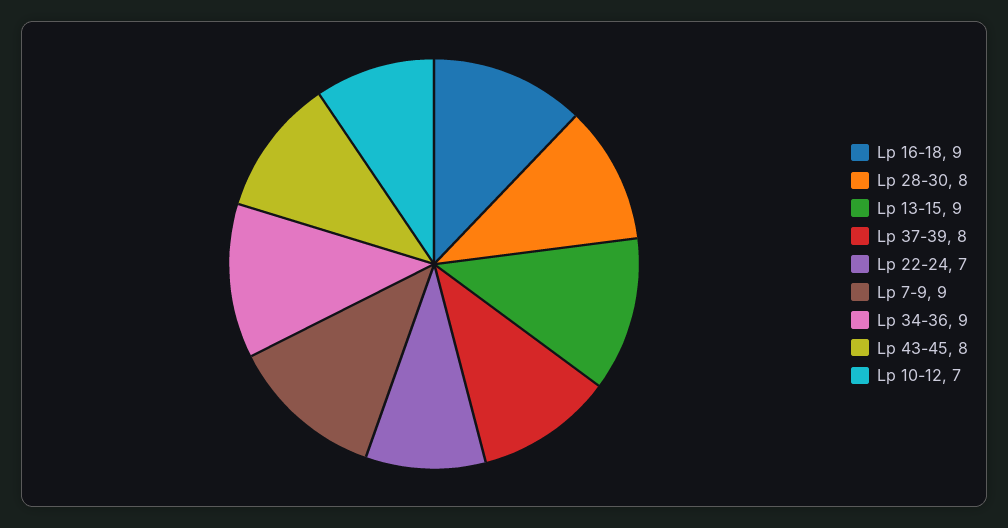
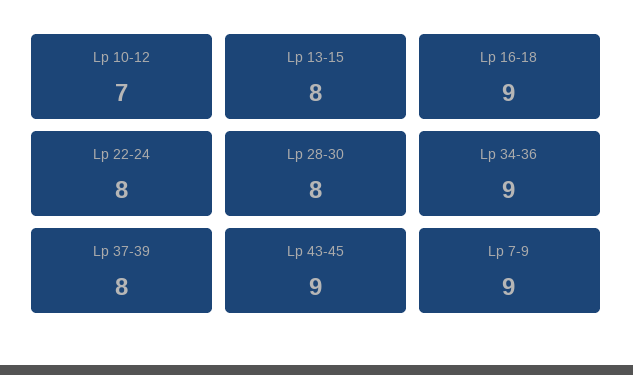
Lp 13-15: 9 -> 8
Lp 22-24: 7 -> 8
Lp 43-45: 8 -> 9

